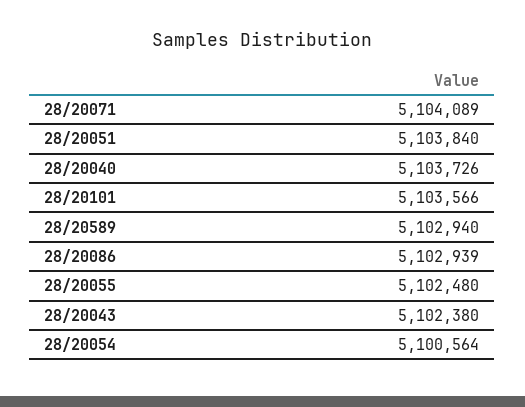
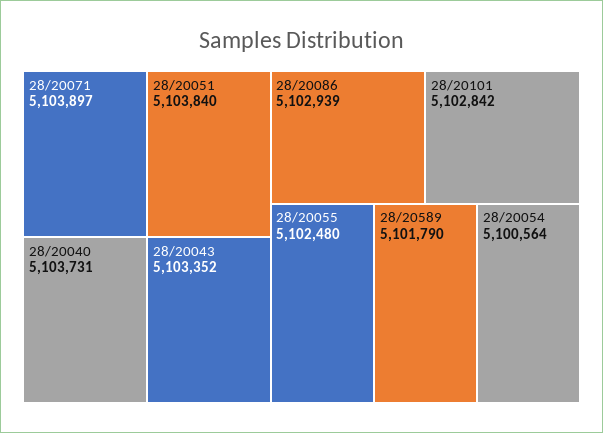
28/20071: 5104089 -> 5103897
28/20040: 5103726 -> 5103731
28/20101: 5103566 -> 5102842
28/20589: 5102940 -> 5101790
28/20043: 5102380 -> 5103352

